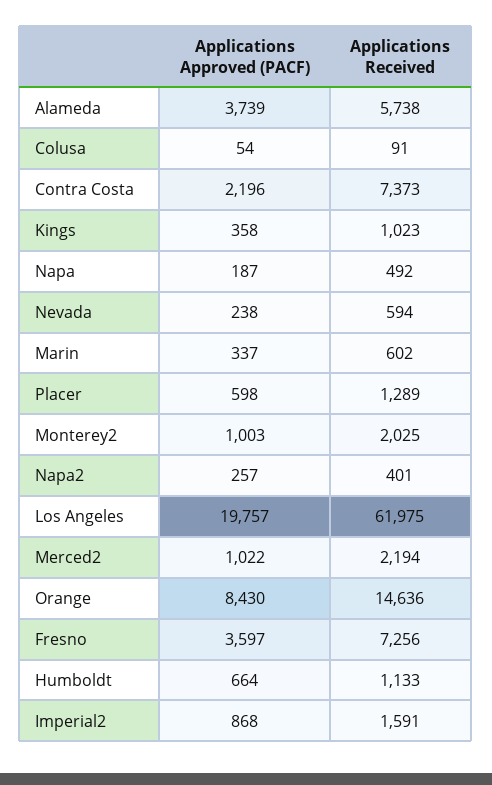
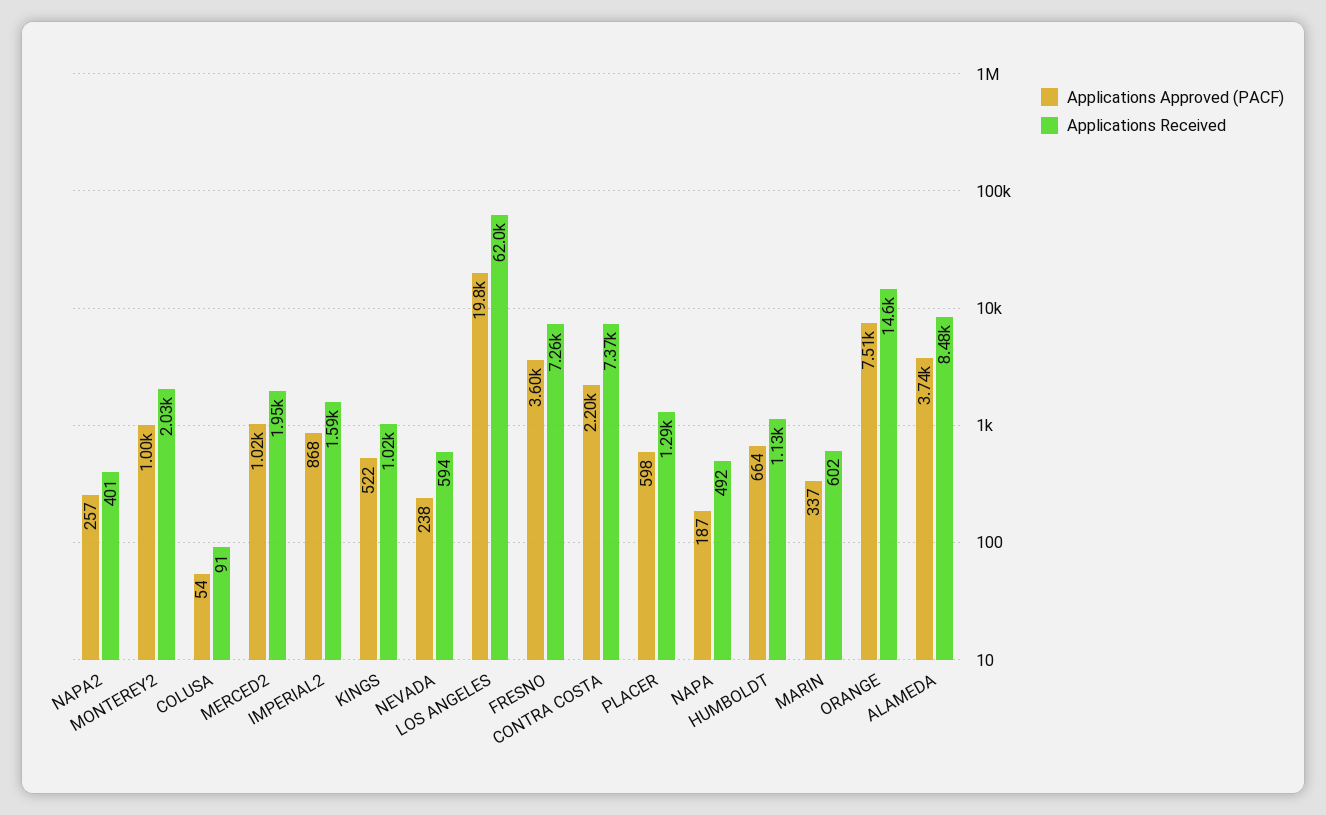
Applications Received, Alameda: 5738 -> 8480
Applications Approved (PACF), Kings: 358 -> 522
Applications Received, Merced2: 2194 -> 1950
Applications Approved (PACF), Orange: 8430 -> 7510

